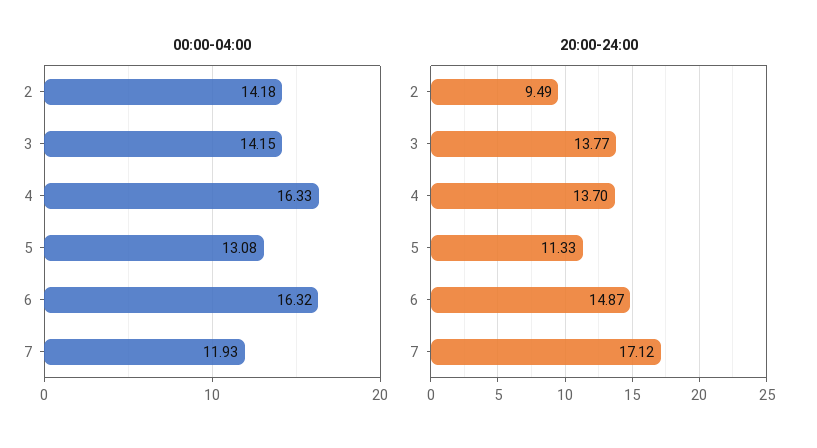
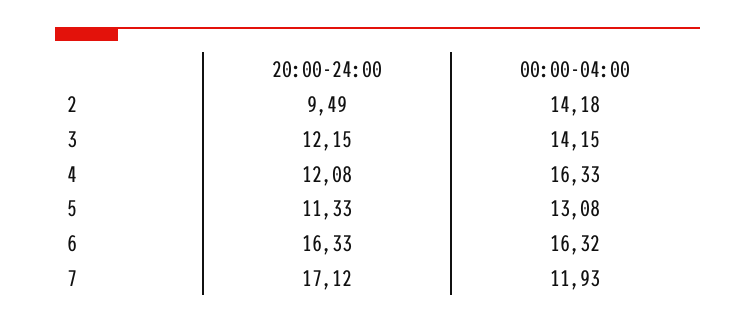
20:00-24:00, 3: 13.77 -> 12.15
20:00-24:00, 4: 13.7 -> 12.08
20:00-24:00, 6: 14.87 -> 16.33

